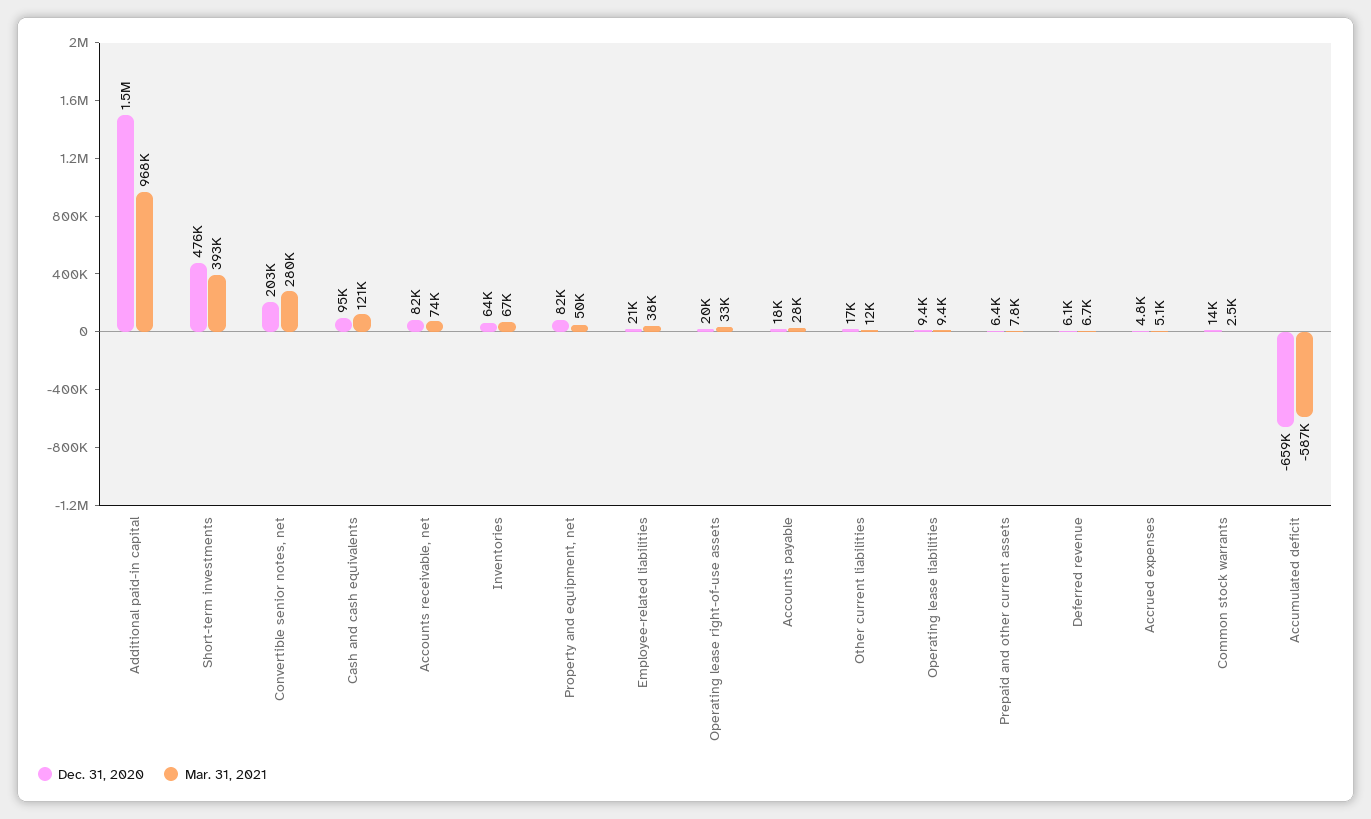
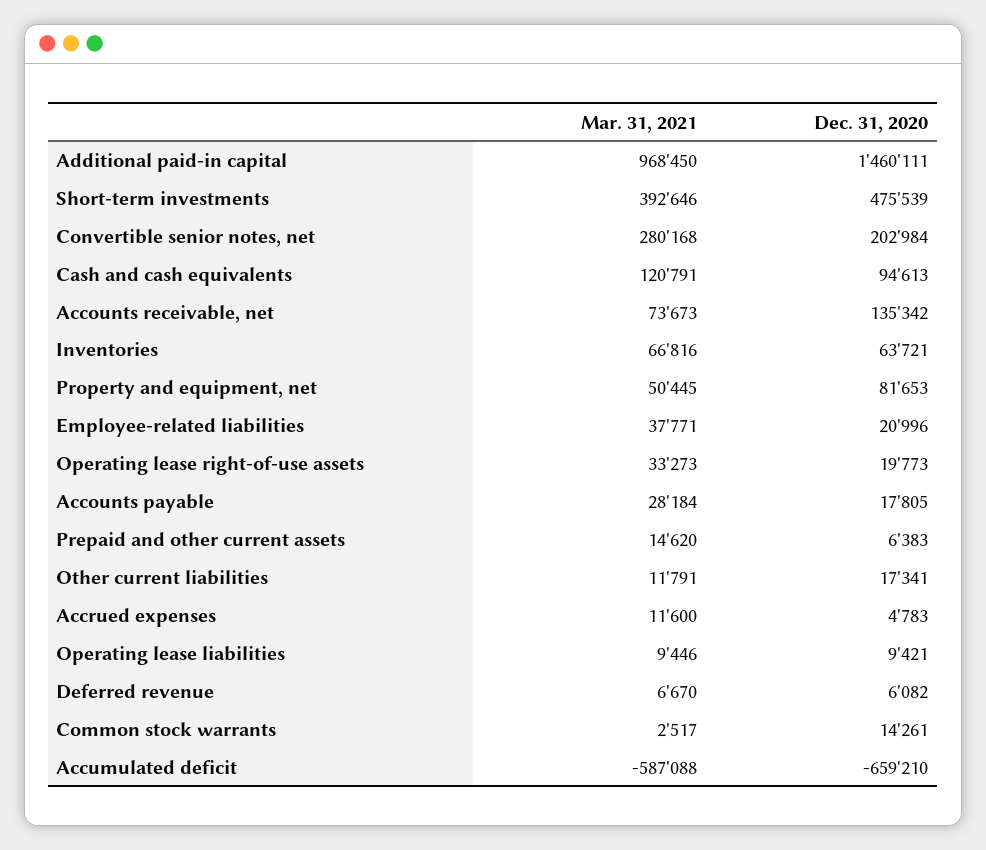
Dec. 31, 2020, Accounts receivable, net: 82000 -> 135342
Mar. 31, 2021, Prepaid and other current assets: 7800 -> 14620
Mar. 31, 2021, Accrued expenses: 5100 -> 11600

